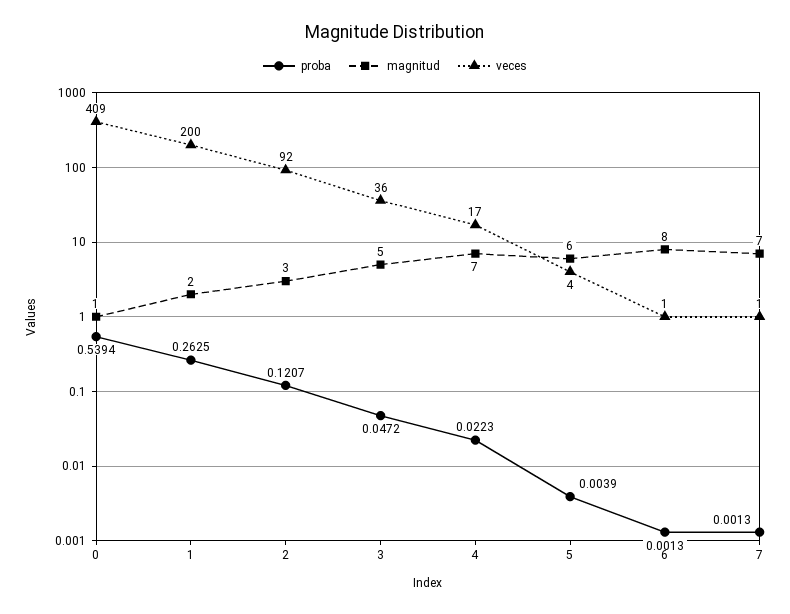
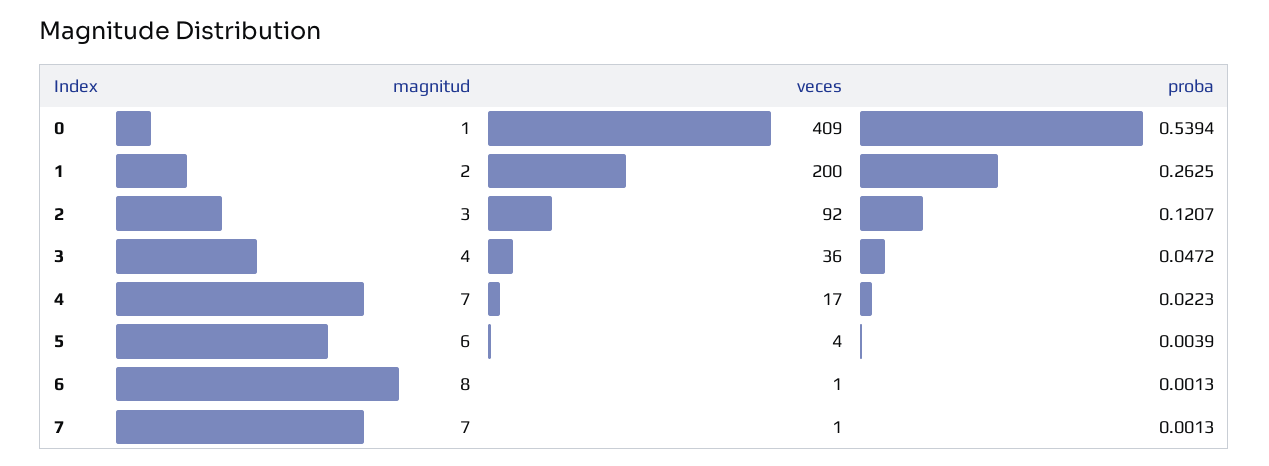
magnitud, 3: 5 -> 4

